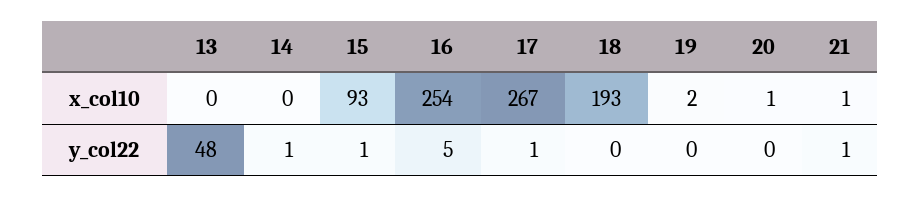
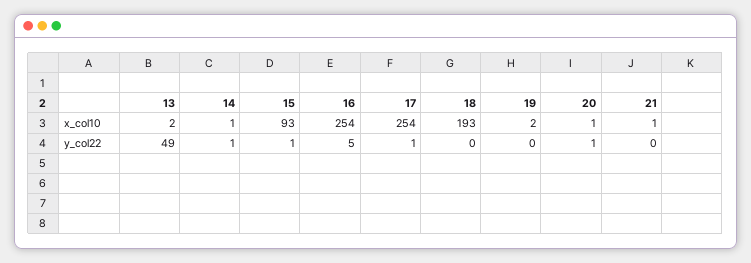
13, x_col10: 0 -> 2
14, x_col10: 0 -> 1
17, x_col10: 267 -> 254
13, y_col22: 48 -> 49
20, y_col22: 0 -> 1
21, y_col22: 1 -> 0

